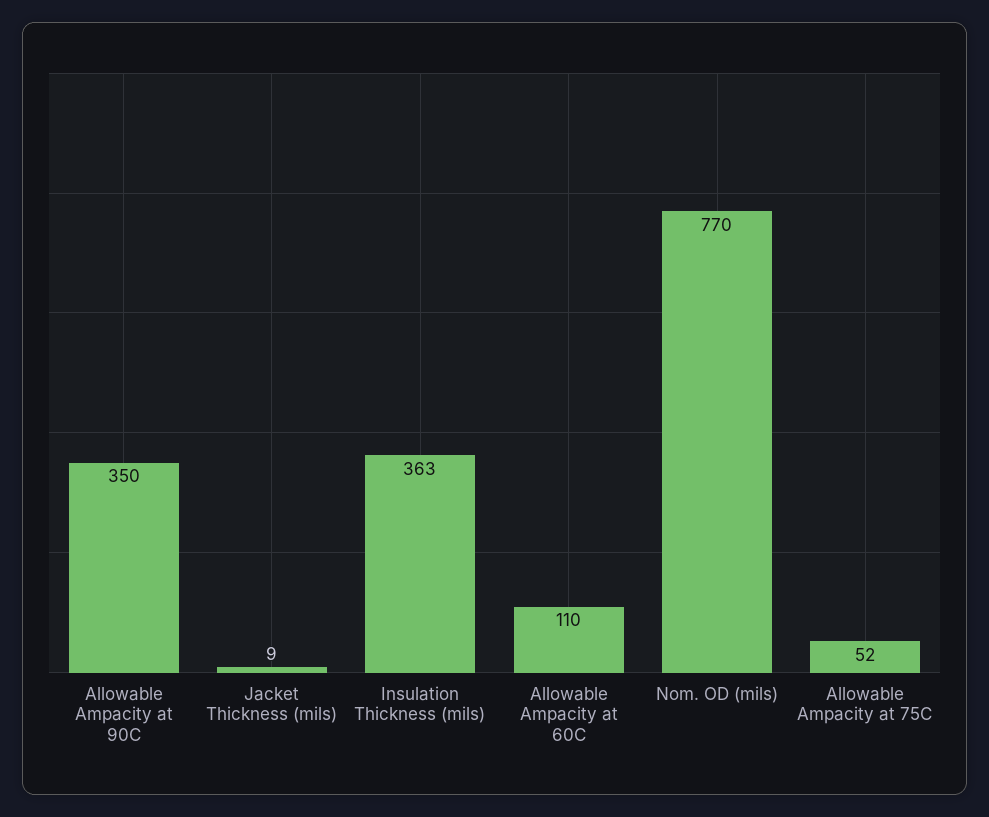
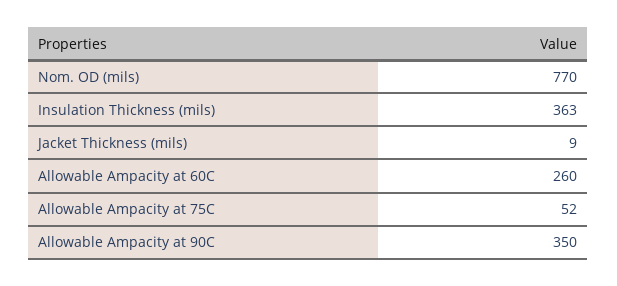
Allowable Ampacity at 60C: 110 -> 260

